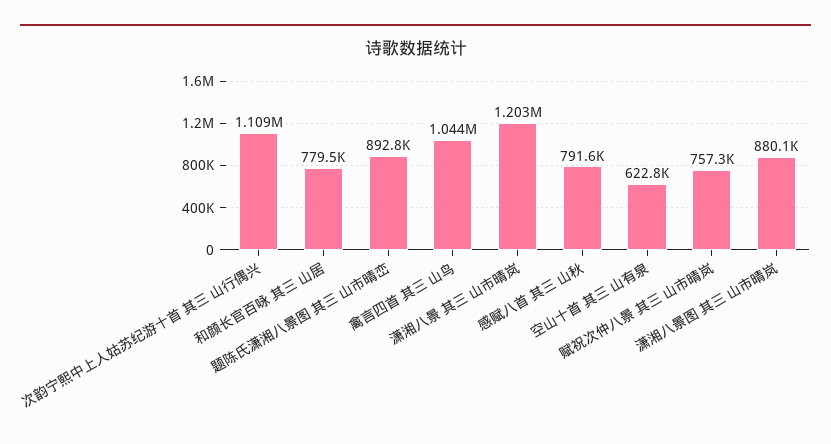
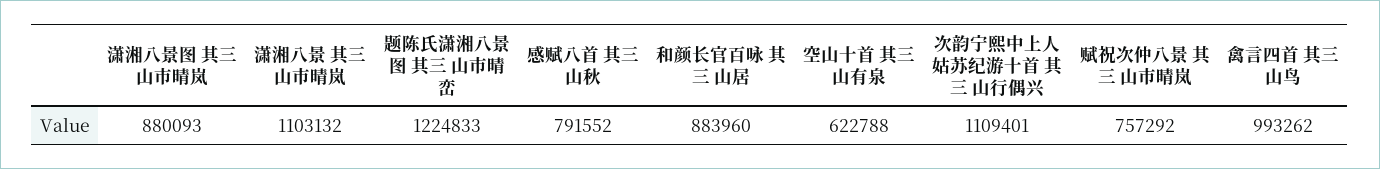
和颜长官百咏 其三 山居: 779500 -> 883960
题陈氏潇湘八景图 其三 山市晴峦: 892800 -> 1224833
禽言四首 其三 山鸟: 1044000 -> 993262
潇湘八景 其三 山市晴岚: 1203000 -> 1103132

